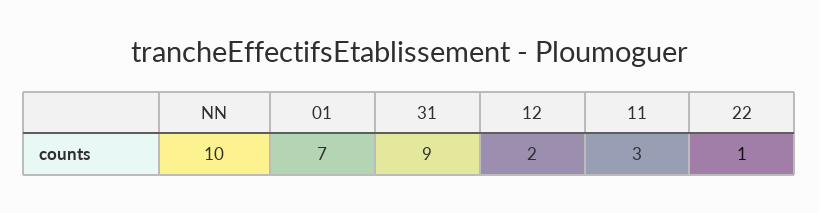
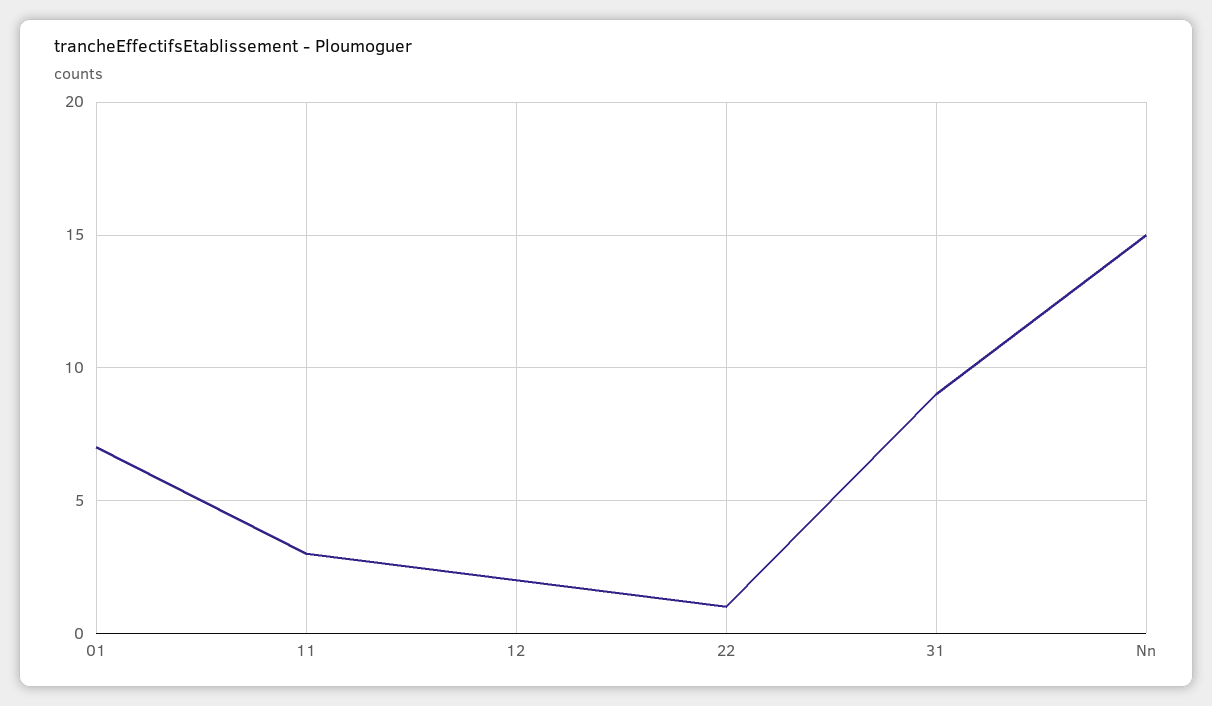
NN: 10 -> 15

